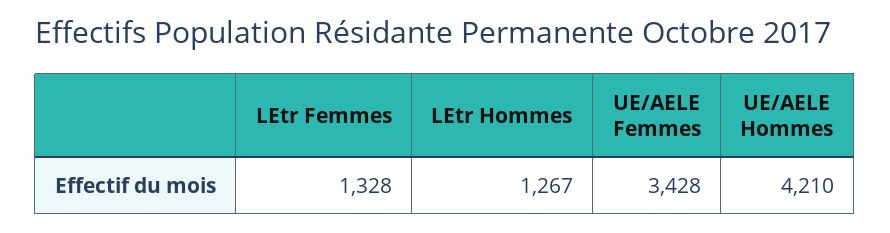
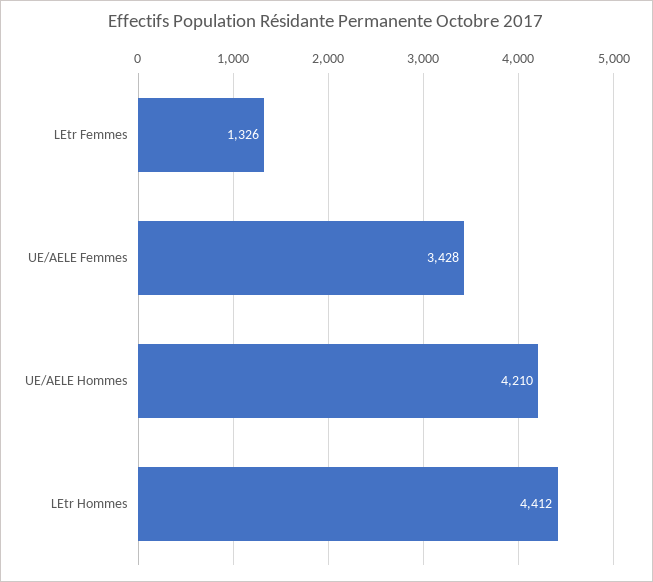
LEtr Femmes: 1328 -> 1326
LEtr Hommes: 1267 -> 4412

